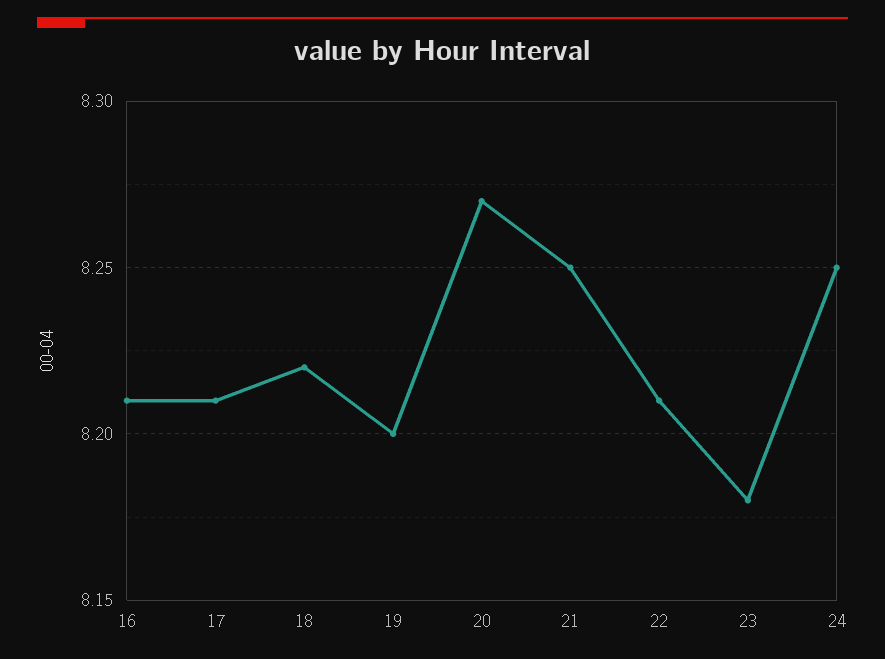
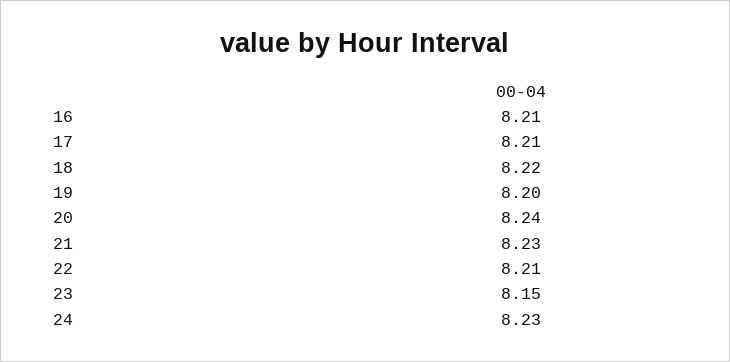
20: 8.27 -> 8.24
21: 8.25 -> 8.23
23: 8.18 -> 8.15
24: 8.25 -> 8.23

